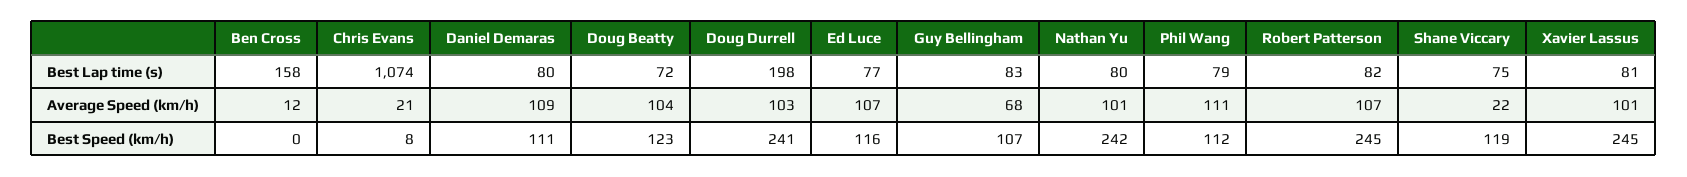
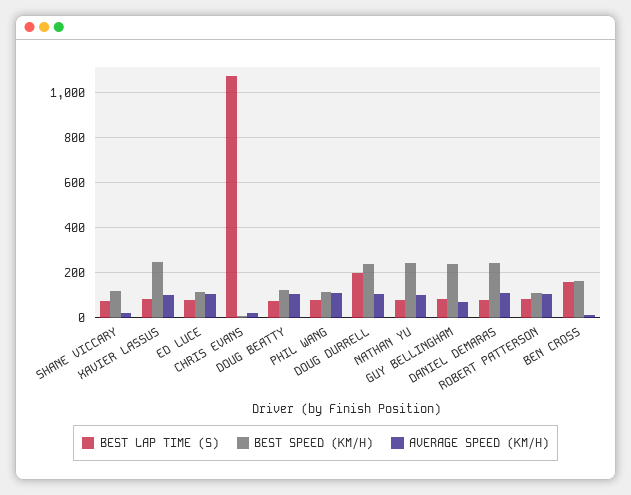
Best Speed (km/h), Ben Cross: 0 -> 150
Best Speed (km/h), Daniel Demaras: 111 -> 250
Best Speed (km/h), Guy Bellingham: 107 -> 250
Best Speed (km/h), Robert Patterson: 245 -> 100

